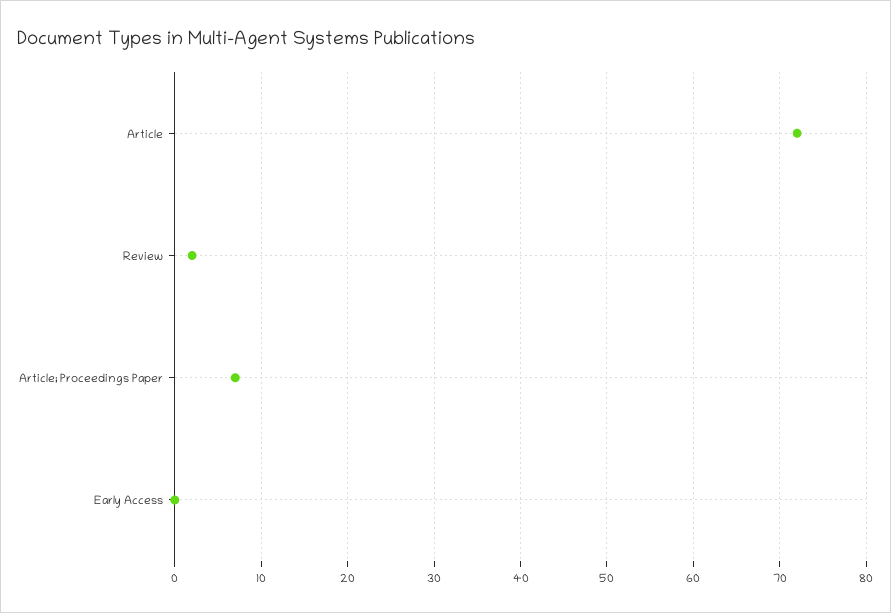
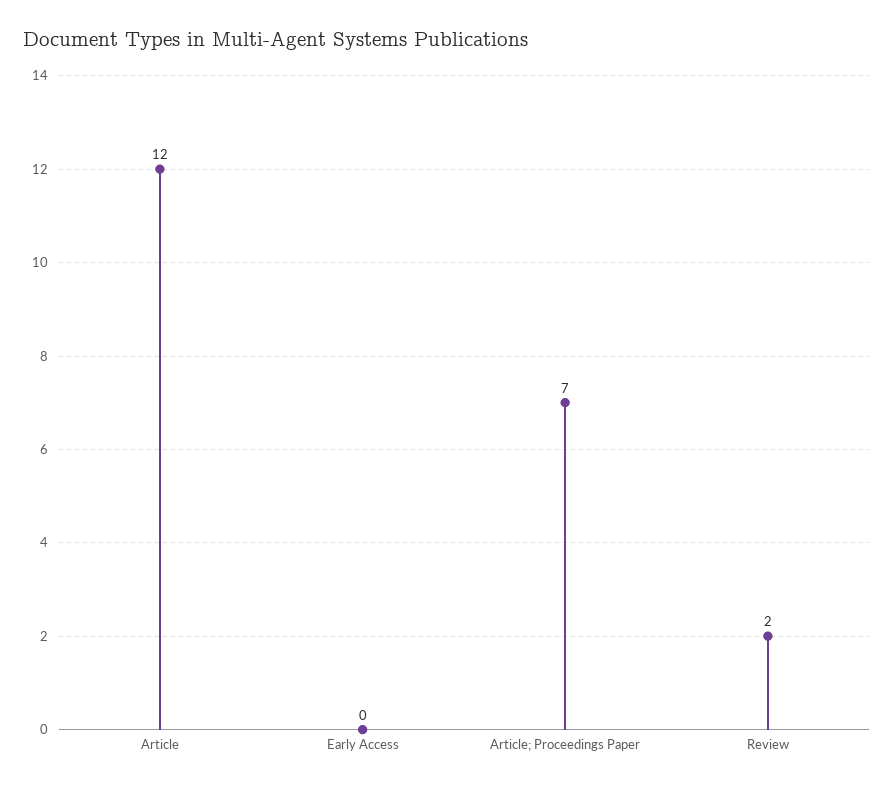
Article: 72 -> 12

